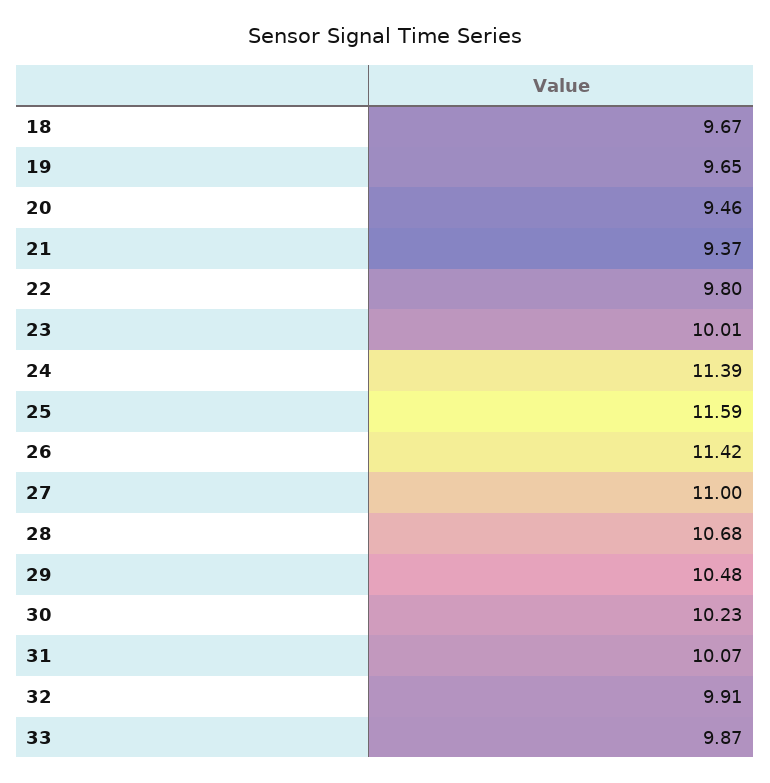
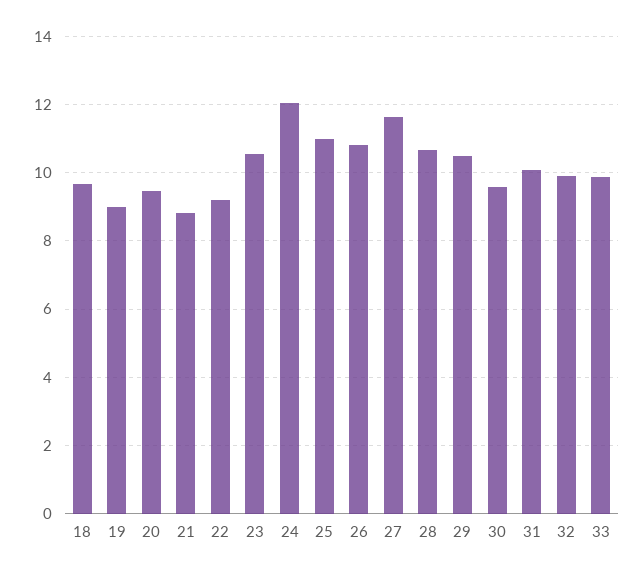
19: 9.65 -> 9
21: 9.37 -> 8.8
22: 9.8 -> 9.2
23: 10.01 -> 10.6
24: 11.39 -> 12
25: 11.59 -> 11
26: 11.42 -> 10.8
27: 11 -> 11.6
30: 10.23 -> 9.6

